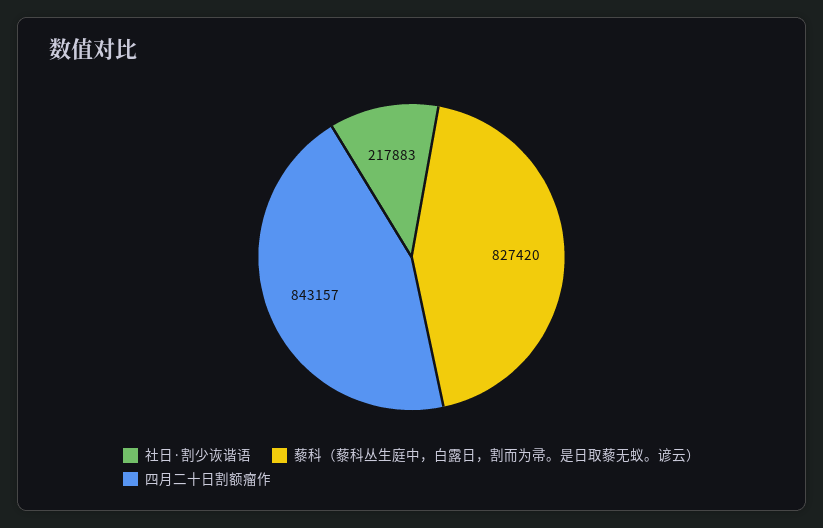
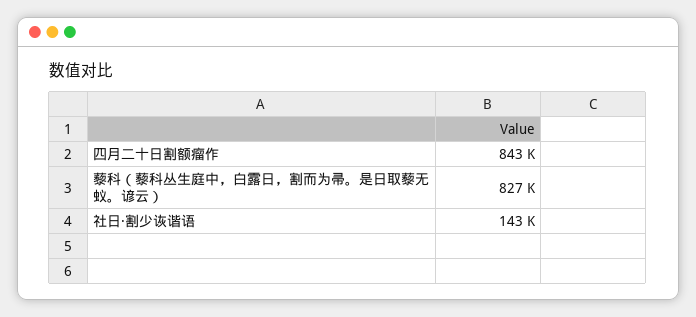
社日·割少诙谐语: 217883 -> 143000

